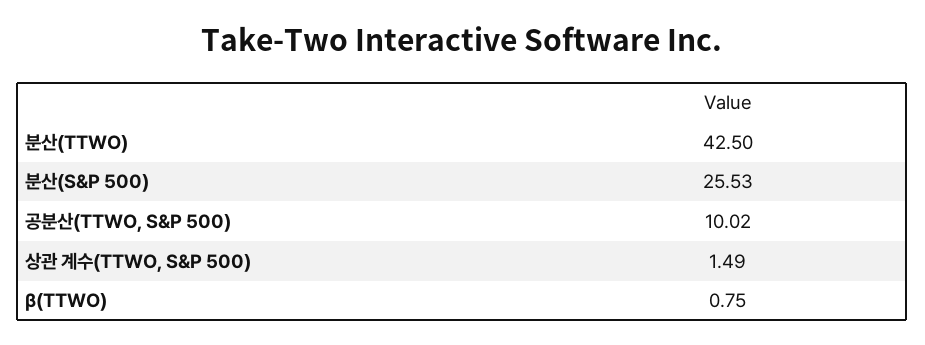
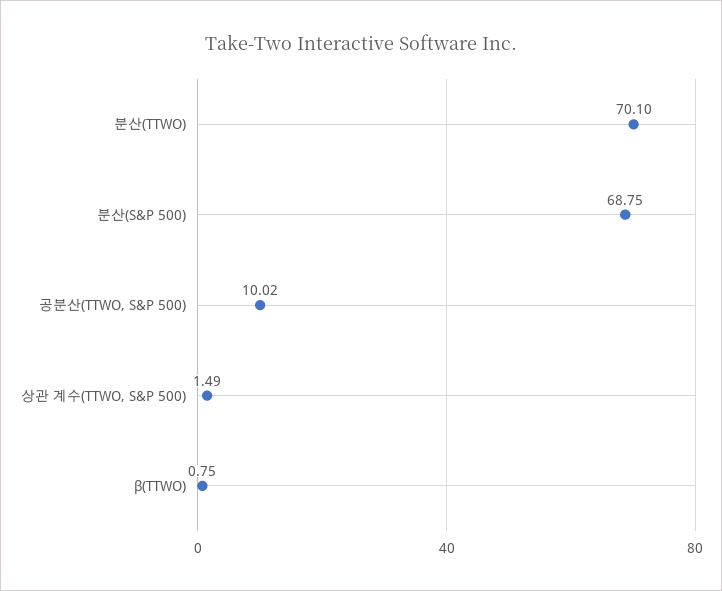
분산(TTWO): 42.5 -> 70.1
분산(S&P 500): 25.53 -> 68.75

